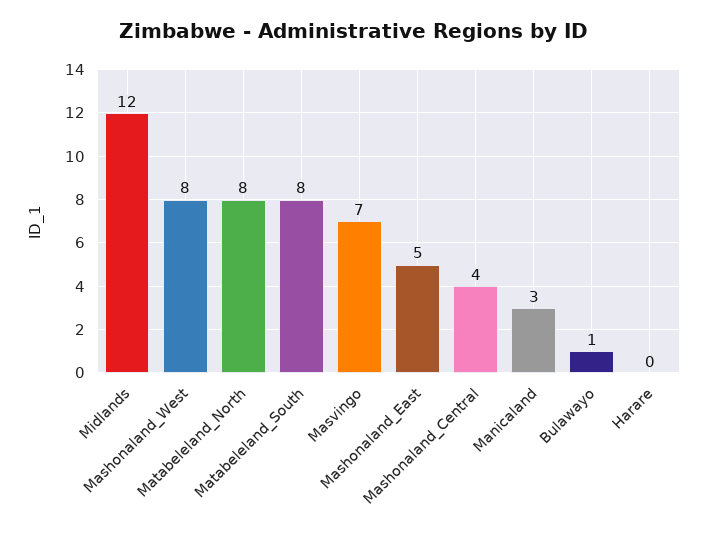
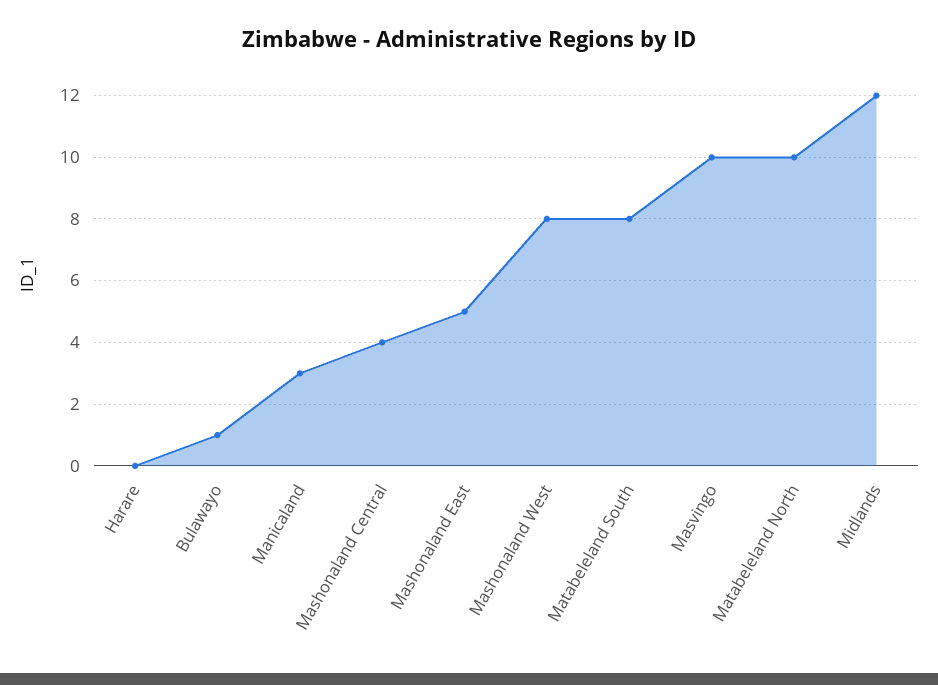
Matabeleland_North: 8 -> 10
Masvingo: 7 -> 10

